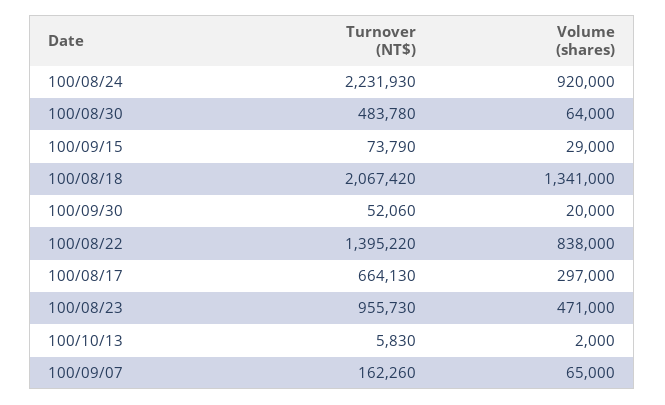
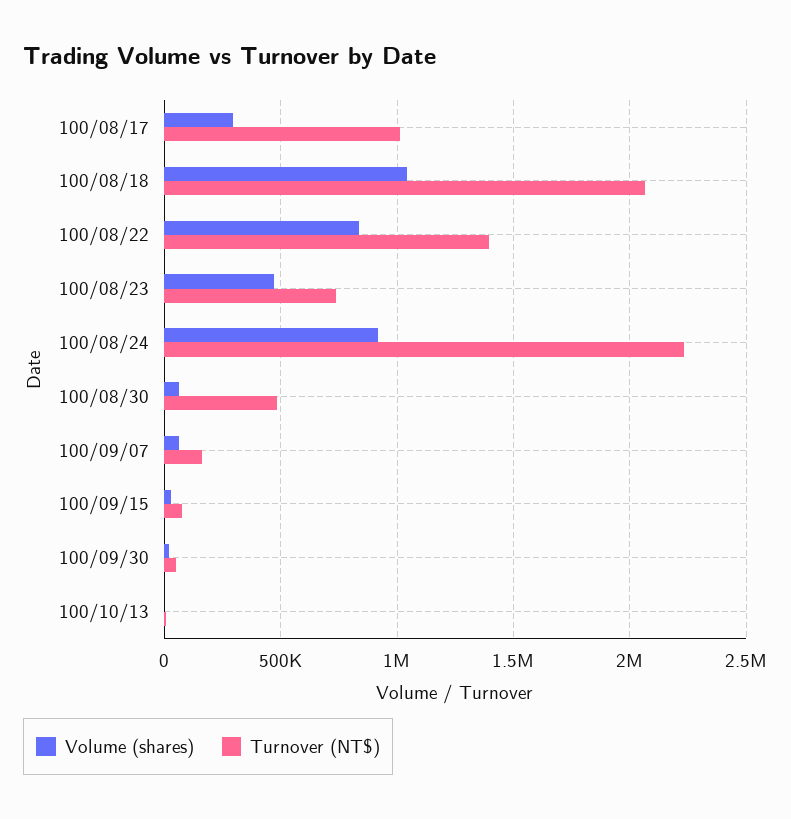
Volume (shares), 100/08/18: 1341000 -> 1050000
Turnover (NT$), 100/08/17: 664130 -> 1000000
Turnover (NT$), 100/08/23: 955730 -> 750000

